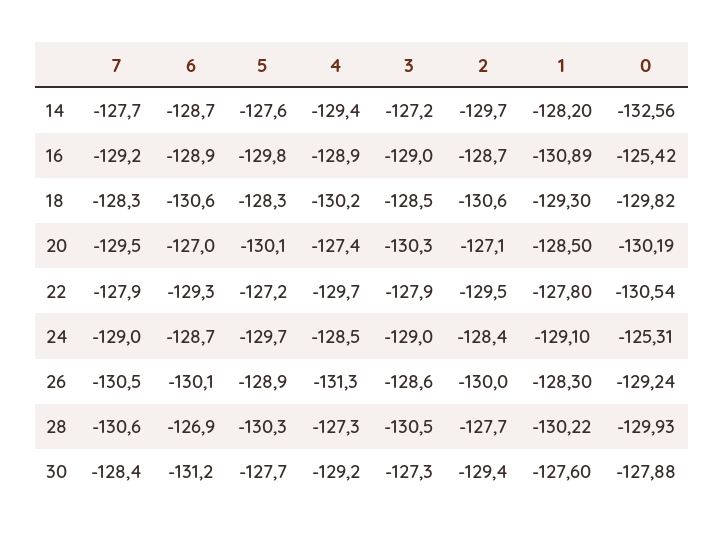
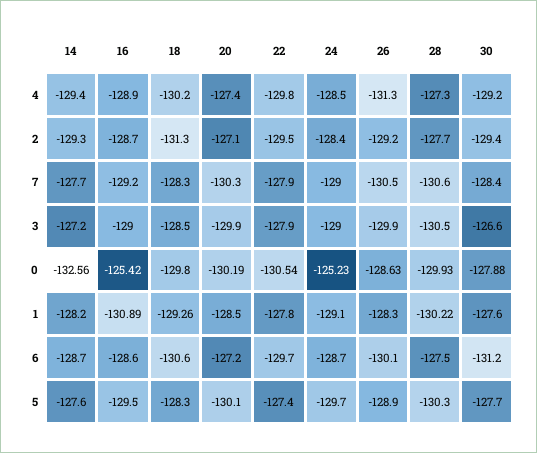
2, 14: -129.7 -> -129.3
6, 16: -128.9 -> -128.6
5, 16: -129.8 -> -129.5
2, 18: -130.6 -> -131.3
1, 18: -129.3 -> -129.26
0, 18: -129.82 -> -129.8
7, 20: -129.5 -> -130.3
6, 20: -127 -> -127.2
3, 20: -130.3 -> -129.9
6, 22: -129.3 -> -129.7
5, 22: -127.2 -> -127.4
4, 22: -129.7 -> -129.8
0, 24: -125.31 -> -125.23
3, 26: -128.6 -> -129.9
2, 26: -130 -> -129.2
0, 26: -129.24 -> -128.63
6, 28: -126.9 -> -127.5
3, 30: -127.3 -> -126.6

